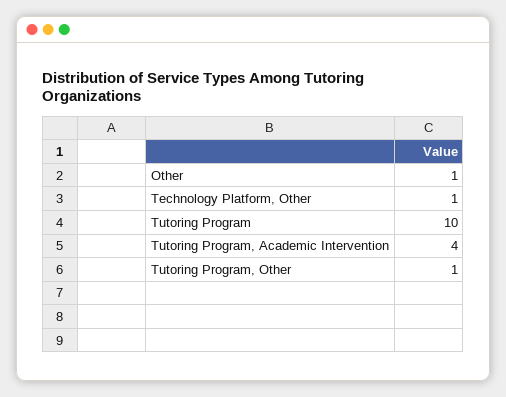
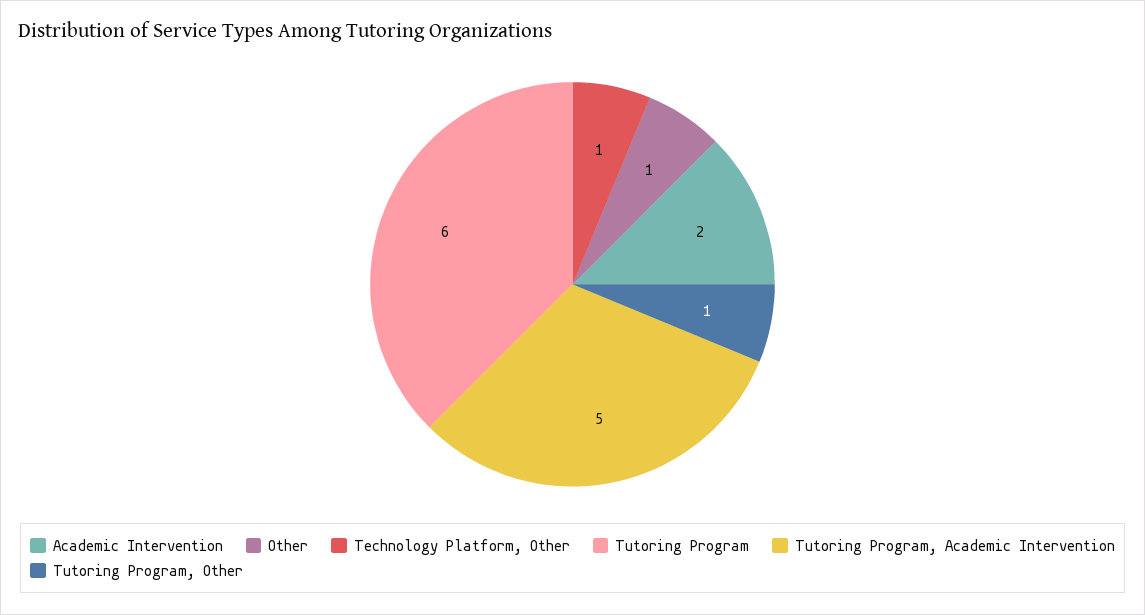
Tutoring Program: 10 -> 6
Tutoring Program, Academic Intervention: 4 -> 5
Academic Intervention: none -> 2

